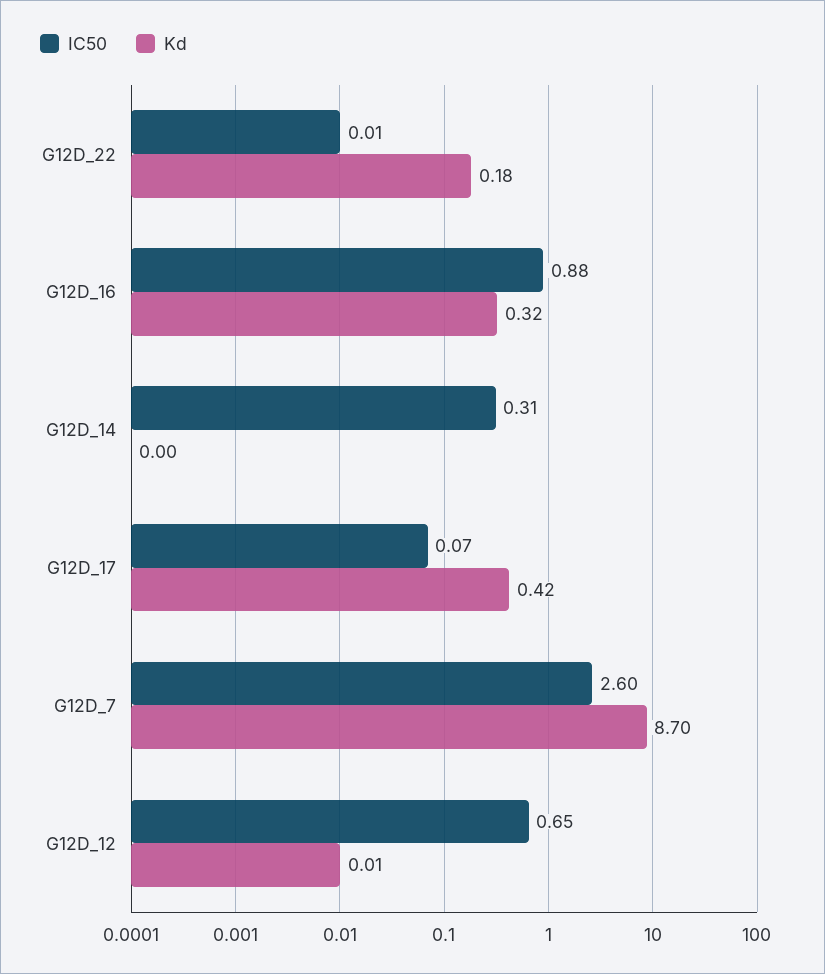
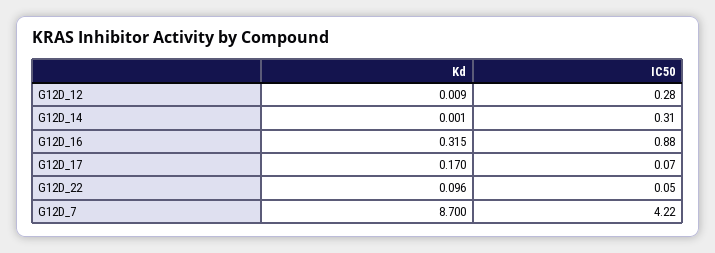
IC50, G12D_22: 0.01 -> 0.05
Kd, G12D_22: 0.18 -> 0.096
Kd, G12D_17: 0.42 -> 0.17
IC50, G12D_7: 2.6 -> 4.22
IC50, G12D_12: 0.65 -> 0.28

